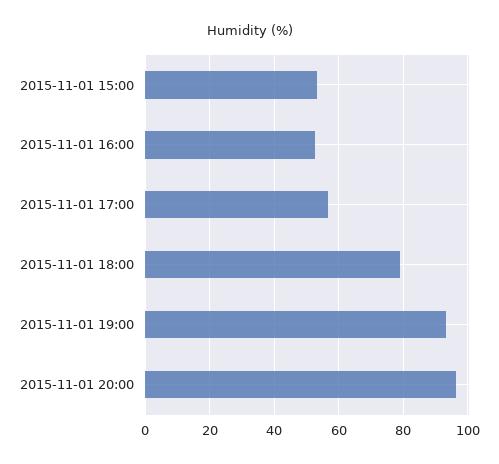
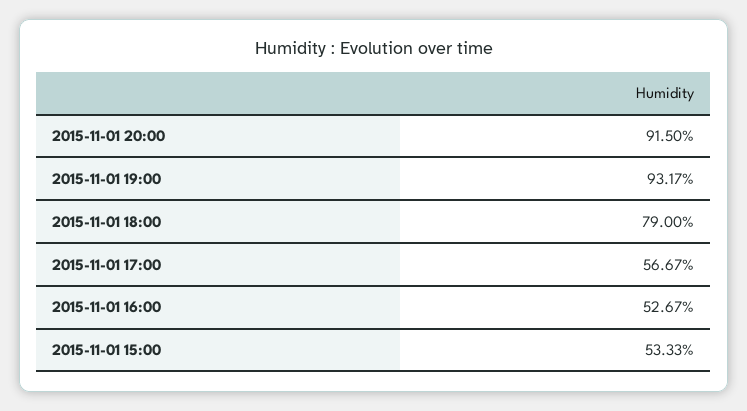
2015-11-01 20:00: 96 -> 91.5

